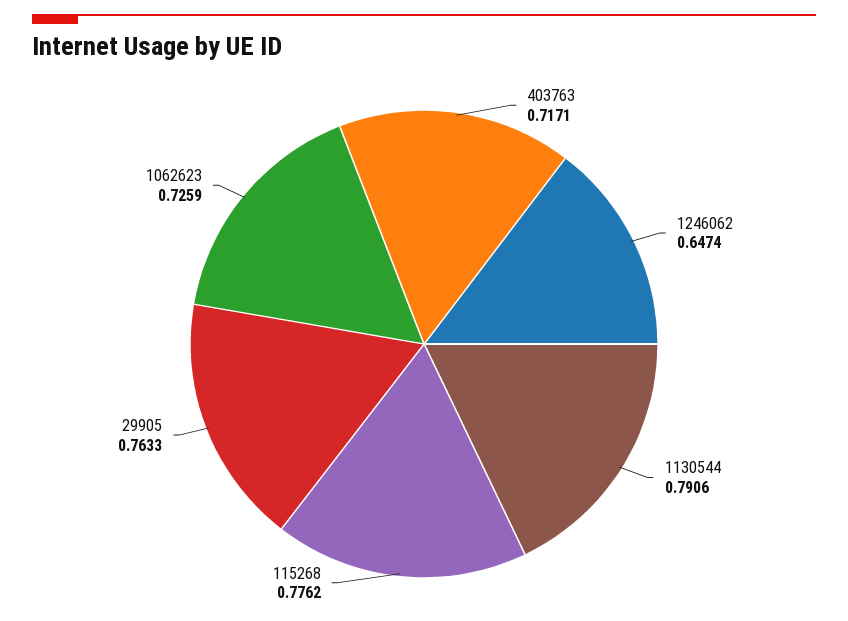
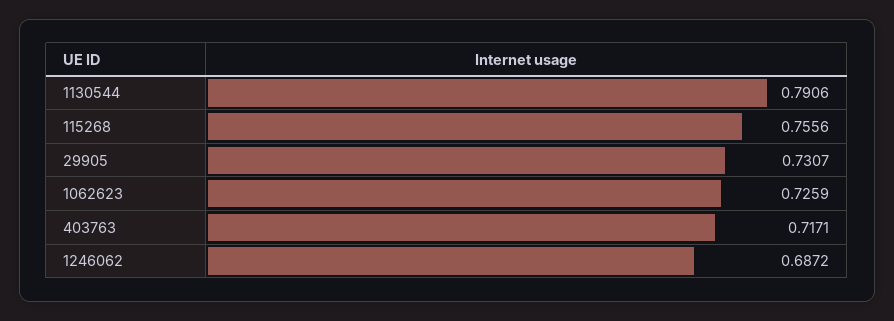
1246062: 0.6474 -> 0.6872
115268: 0.7762 -> 0.7556
29905: 0.7633 -> 0.7307

